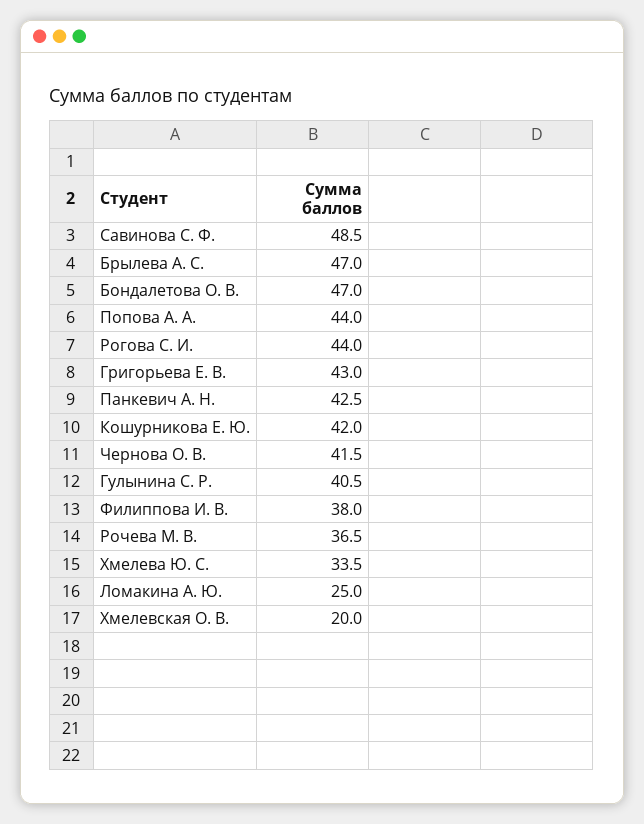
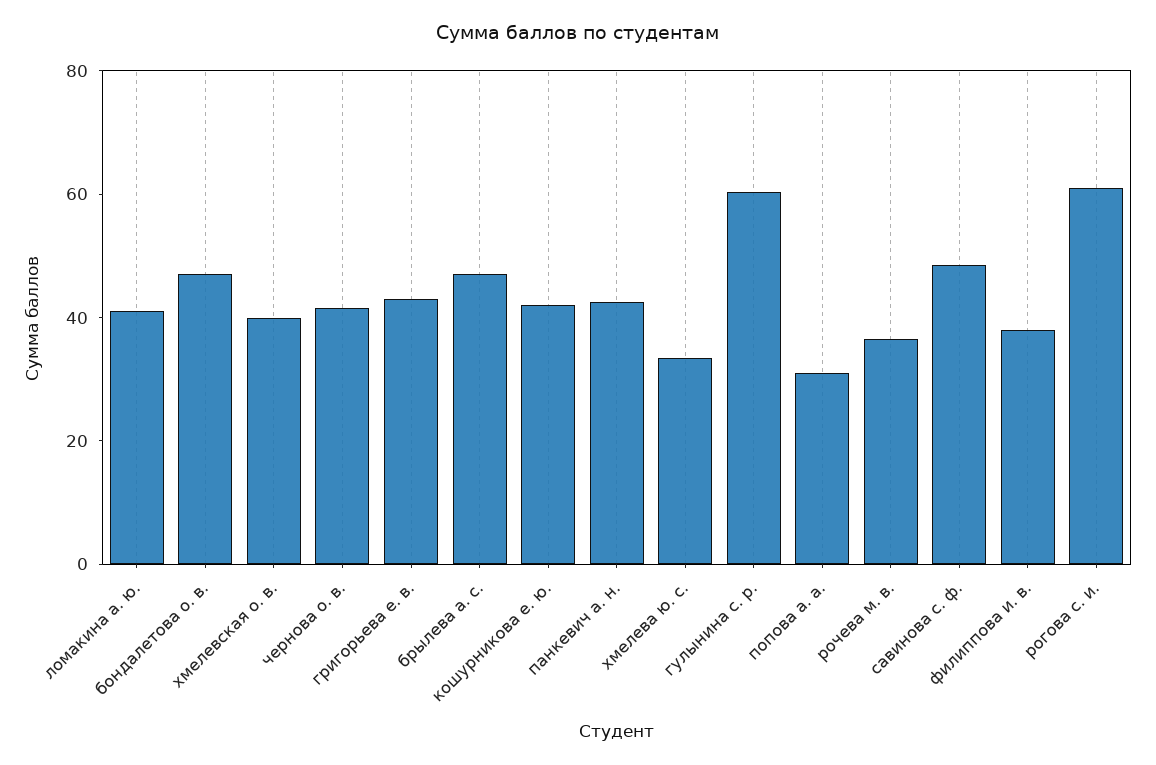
Попова А. А.: 44 -> 30
Рогова С. И.: 44 -> 60
Гулынина С. Р.: 40.5 -> 60
Ломакина А. Ю.: 25 -> 40
Хмелевская О. В.: 20 -> 40

